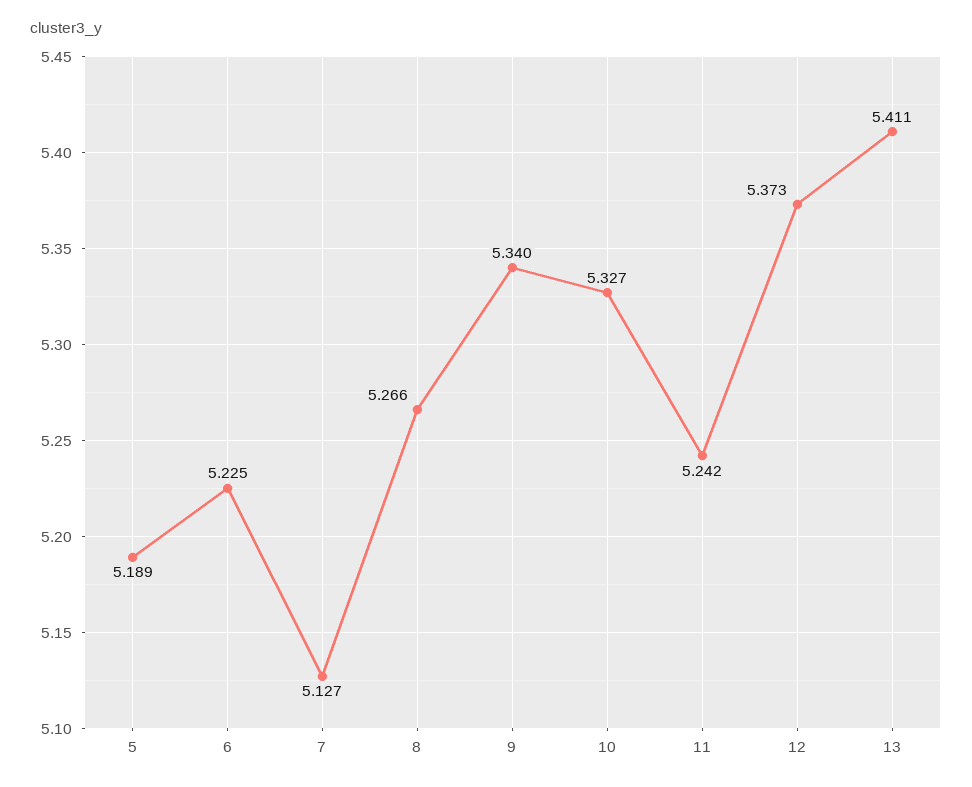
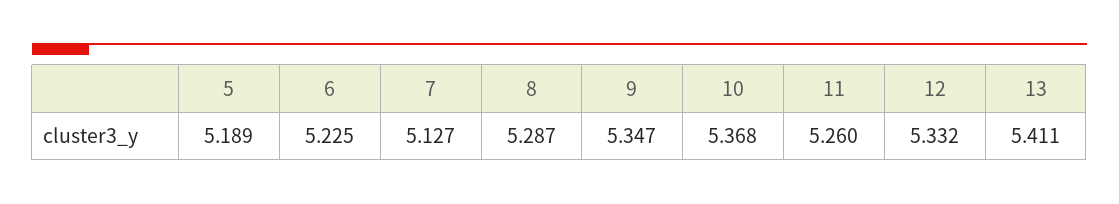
8: 5.266 -> 5.287
9: 5.34 -> 5.347
10: 5.327 -> 5.368
11: 5.242 -> 5.26
12: 5.373 -> 5.332

